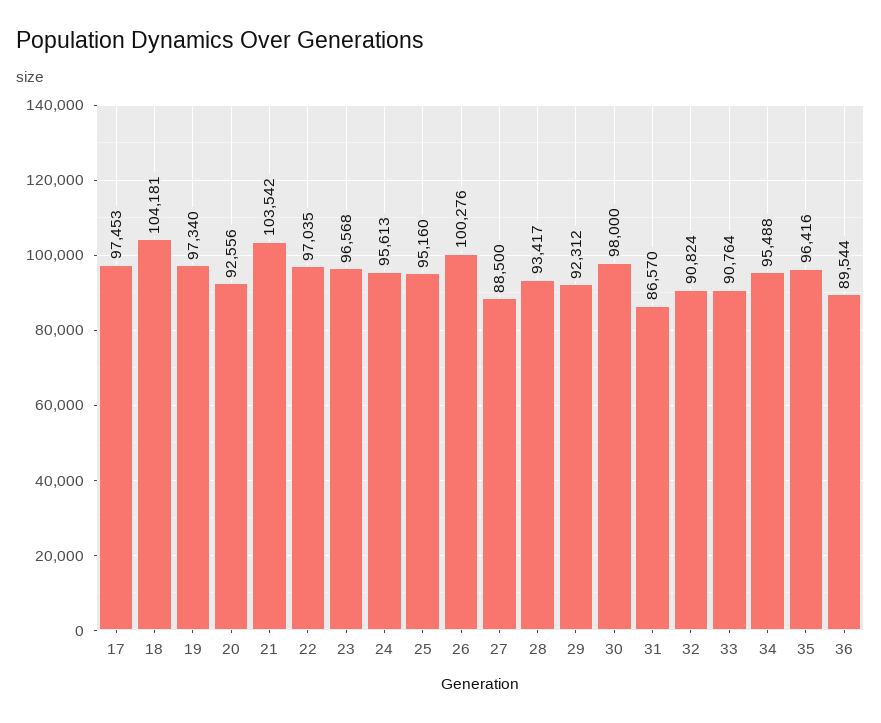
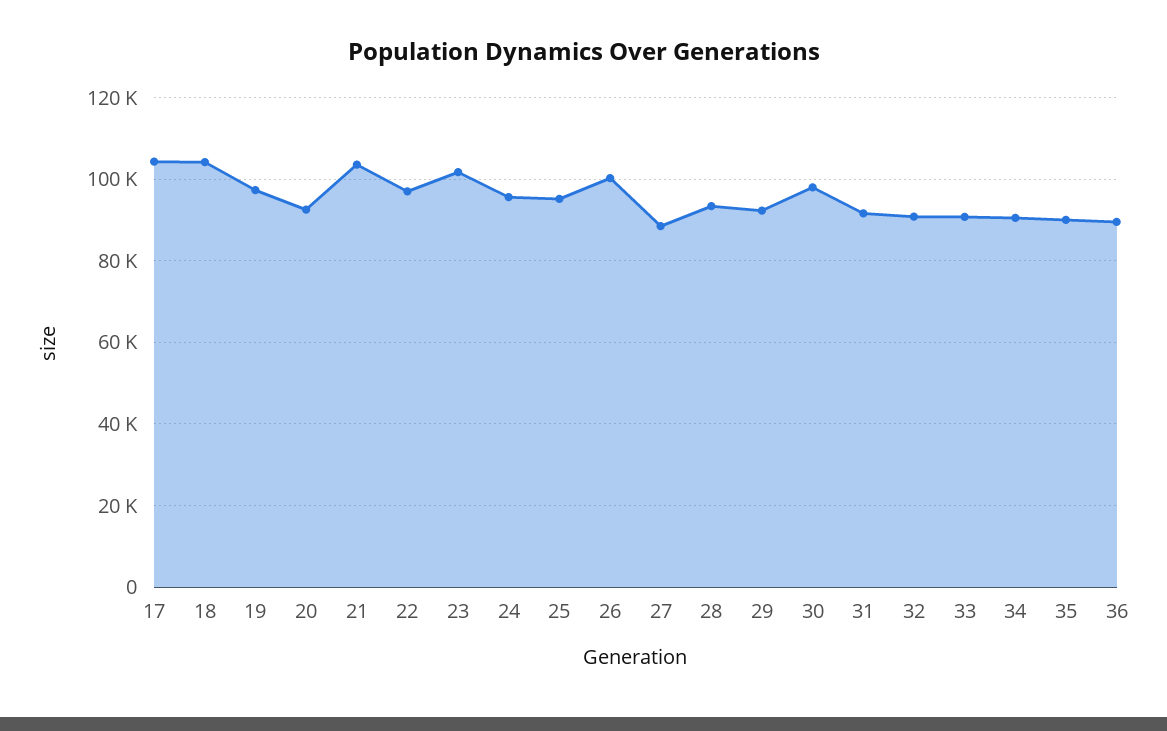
17: 97453 -> 104000
23: 96568 -> 102000
31: 86570 -> 92000
34: 95488 -> 90000
35: 96416 -> 90000

